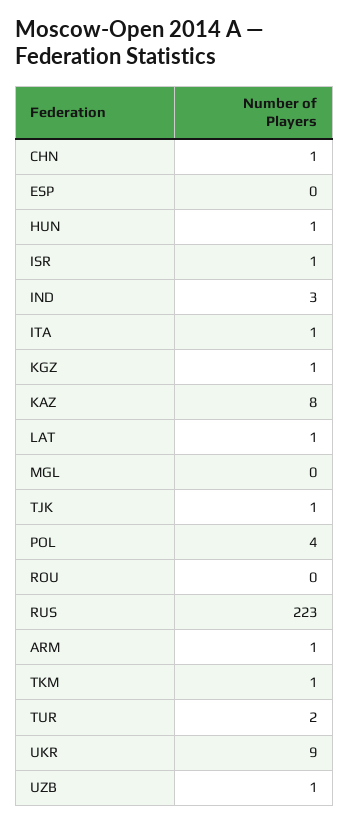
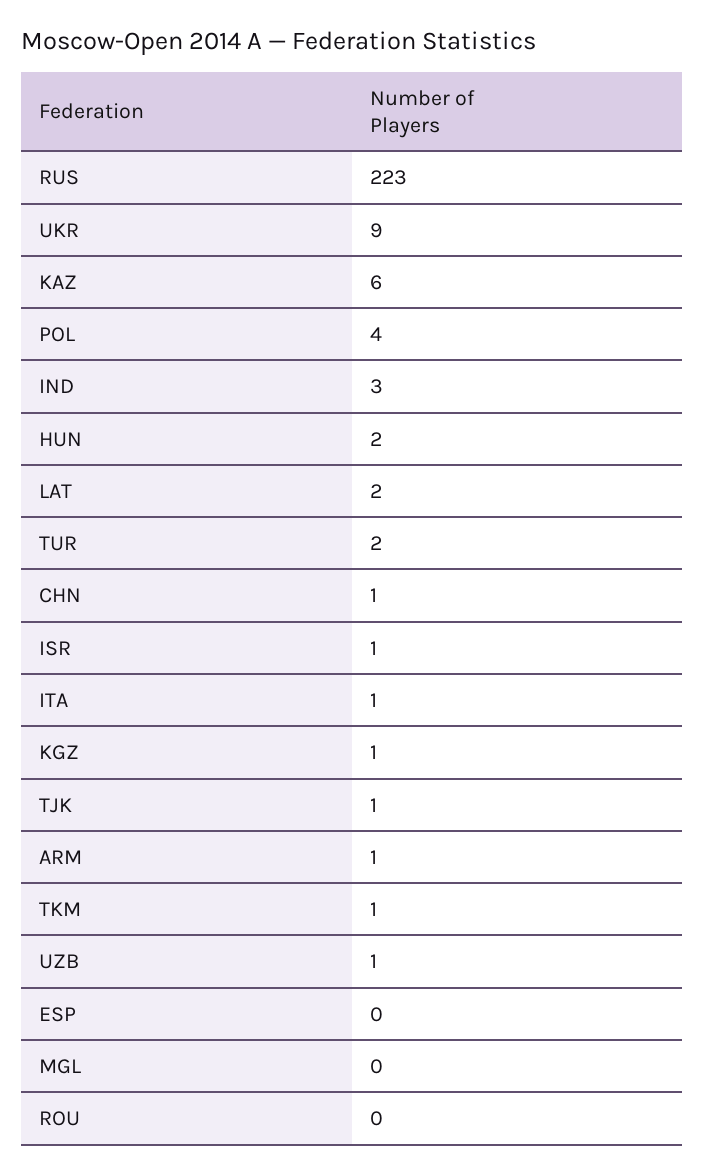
HUN: 1 -> 2
KAZ: 8 -> 6
LAT: 1 -> 2

